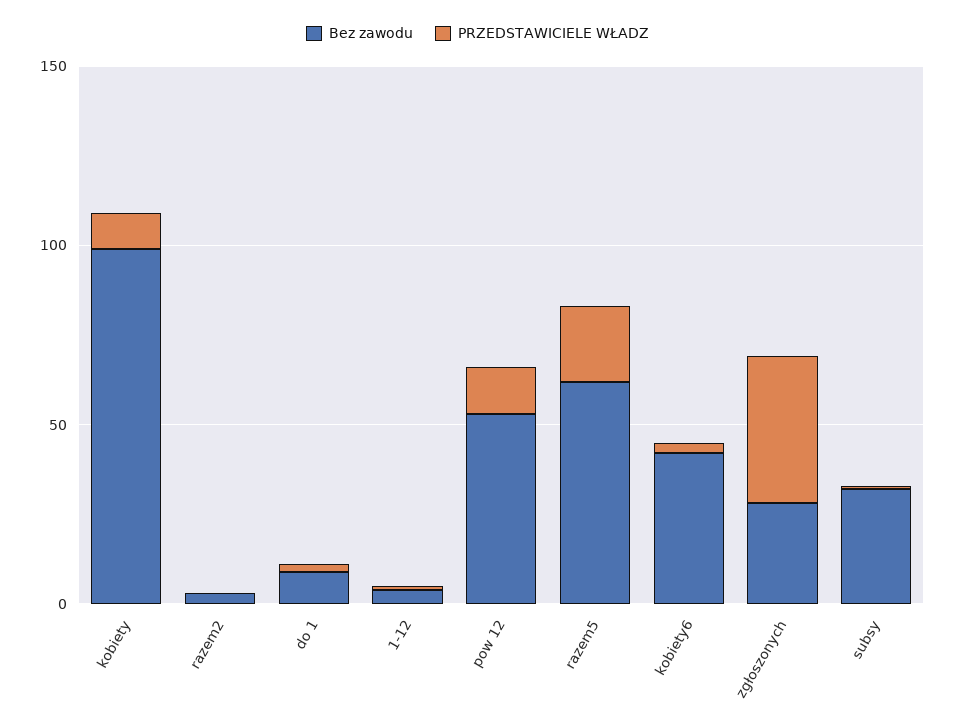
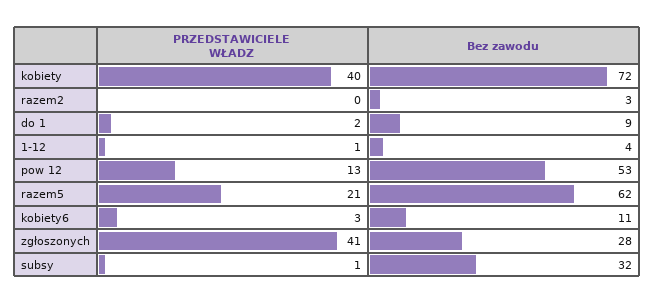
Bez zawodu, kobiety: 100 -> 72
PRZEDSTAWICIELE WŁADZ, kobiety: 10 -> 40
Bez zawodu, kobiety6: 40 -> 11

